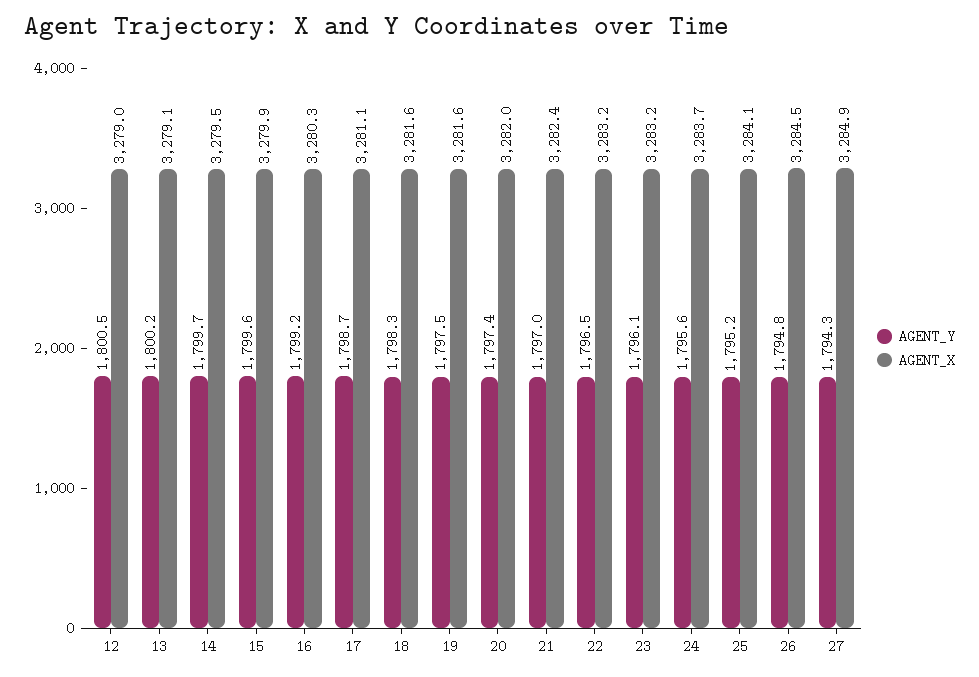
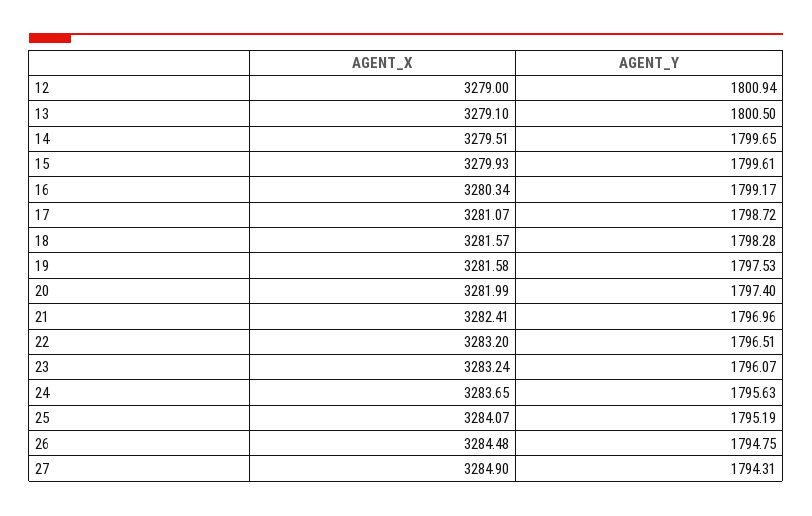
AGENT_Y, 12: 1800.5 -> 1800.94
AGENT_Y, 13: 1800.2 -> 1800.5

